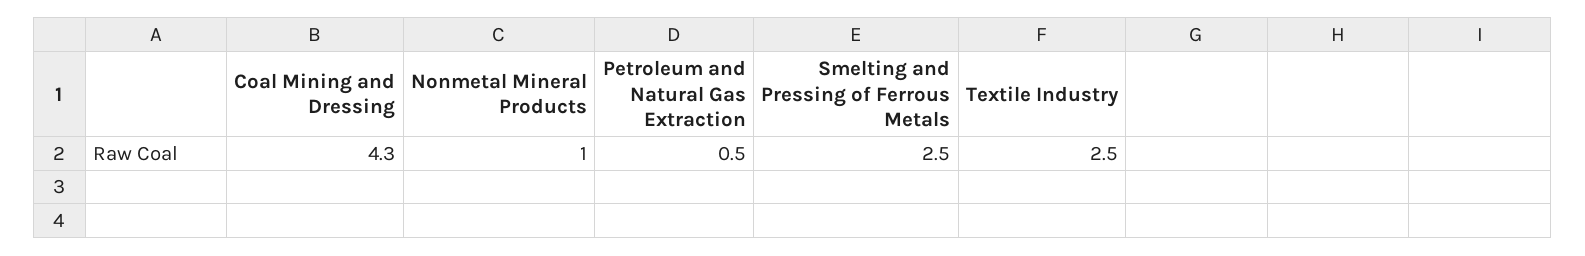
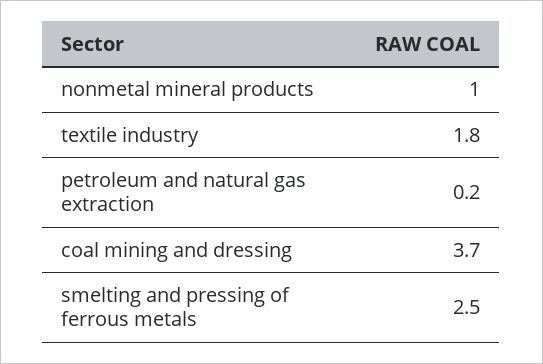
Coal Mining and Dressing: 4.3 -> 3.7
Petroleum and Natural Gas Extraction: 0.5 -> 0.2
Textile Industry: 2.5 -> 1.8

